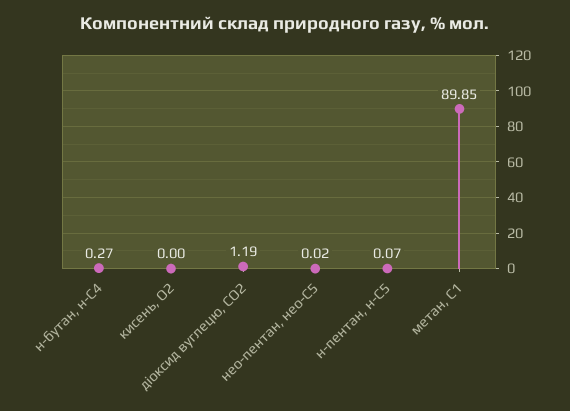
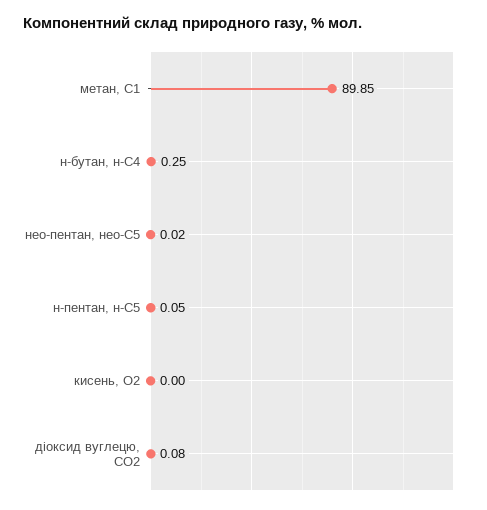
н-бутан, н-С4: 0.27 -> 0.25
діоксид вуглецю, CО2: 1.19 -> 0.08
н-пентан, н-С5: 0.07 -> 0.05

